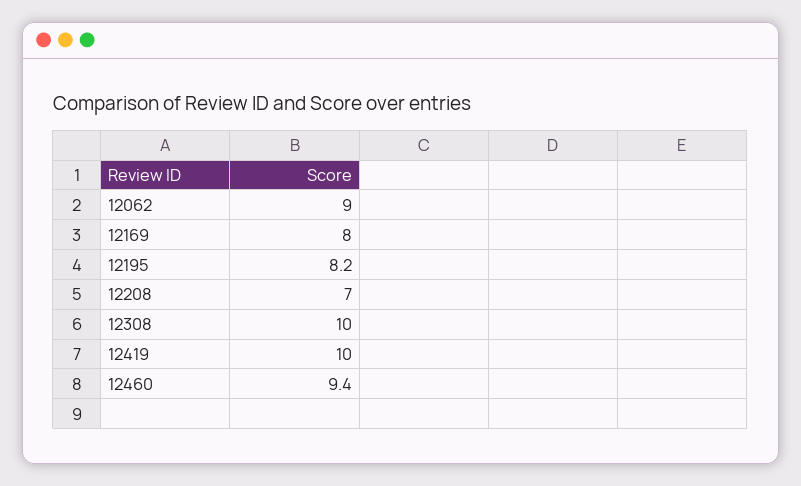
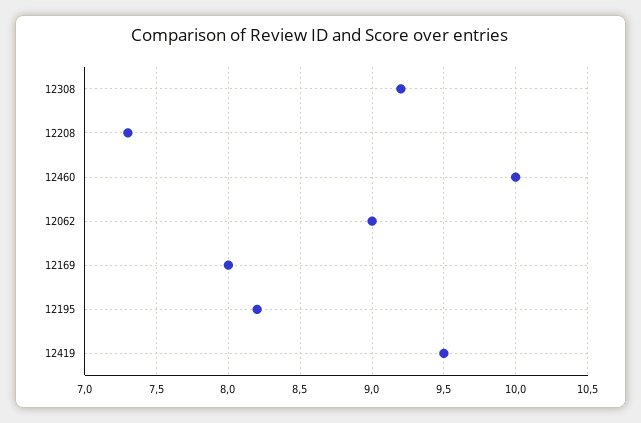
12208: 7 -> 7.3
12308: 10 -> 9.2
12419: 10 -> 9.5
12460: 9.4 -> 10

